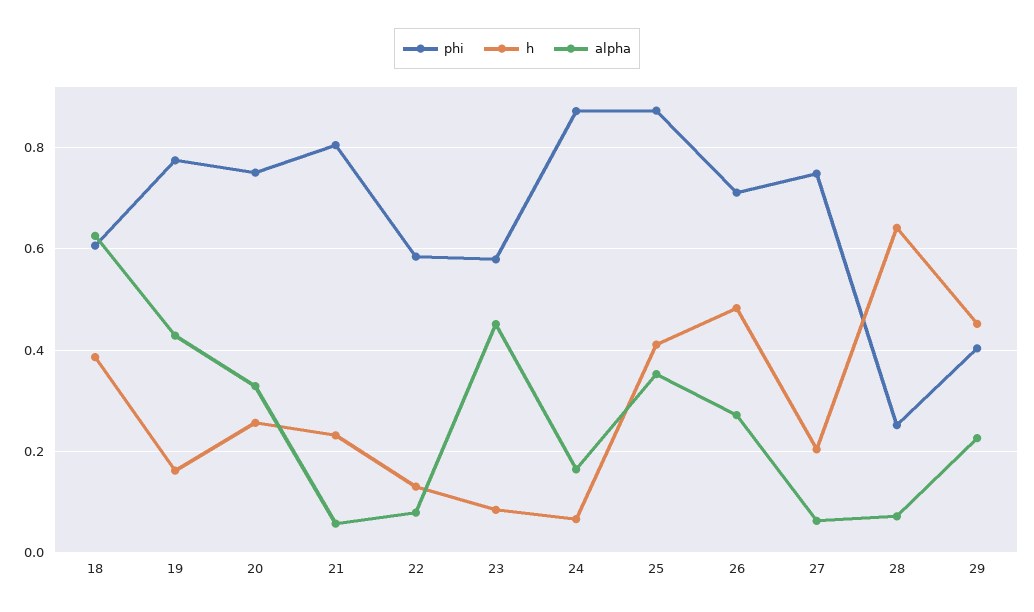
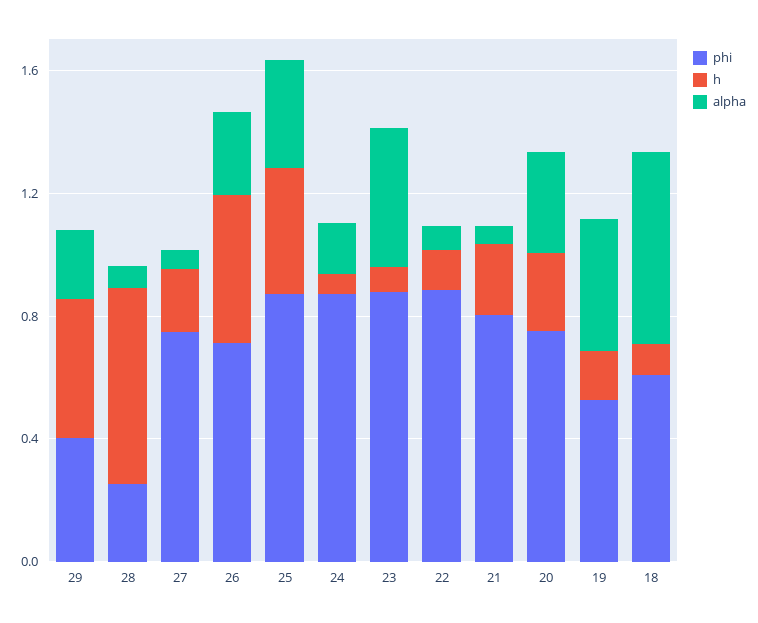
h, 18: 0.38 -> 0.1
phi, 19: 0.78 -> 0.5
phi, 22: 0.58 -> 0.9
phi, 23: 0.58 -> 0.9

